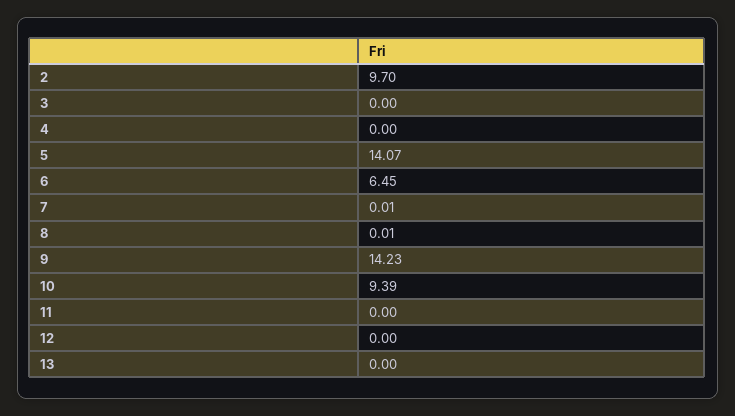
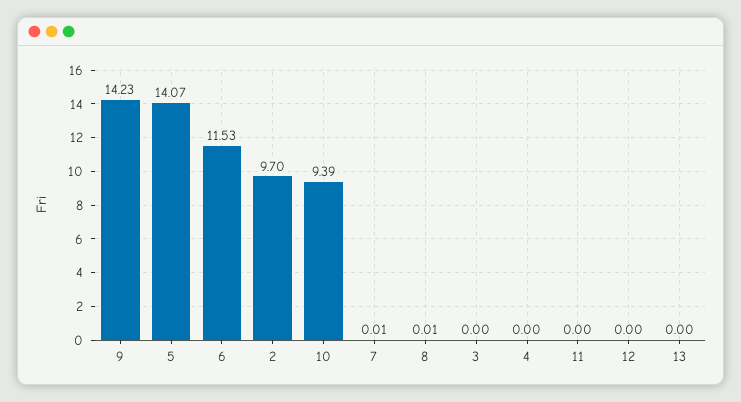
6: 6.45 -> 11.53

